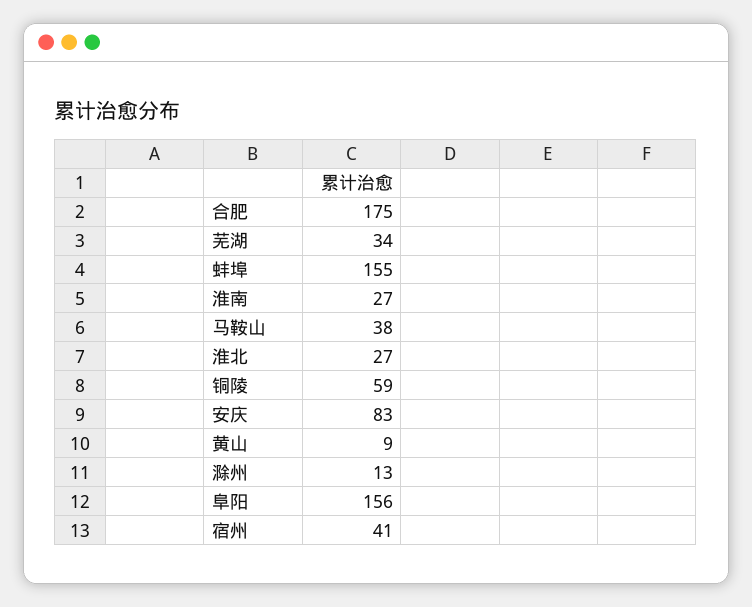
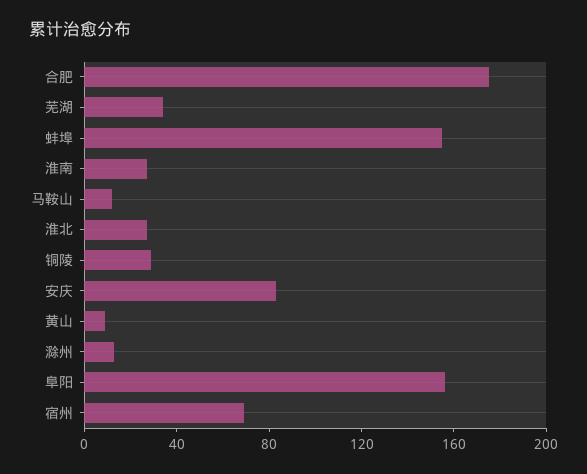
马鞍山: 38 -> 10
铜陵: 59 -> 30
宿州: 41 -> 70

